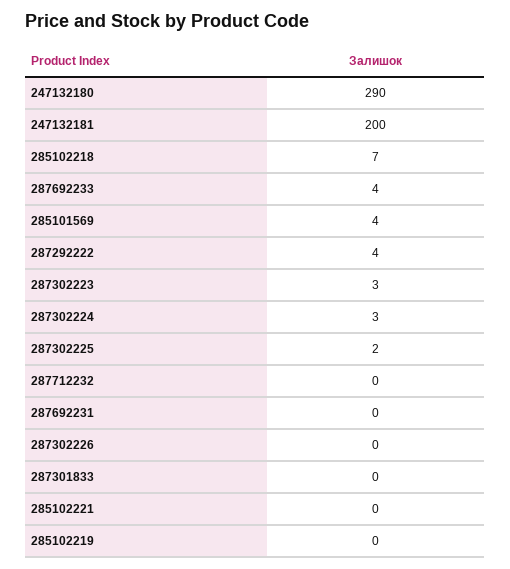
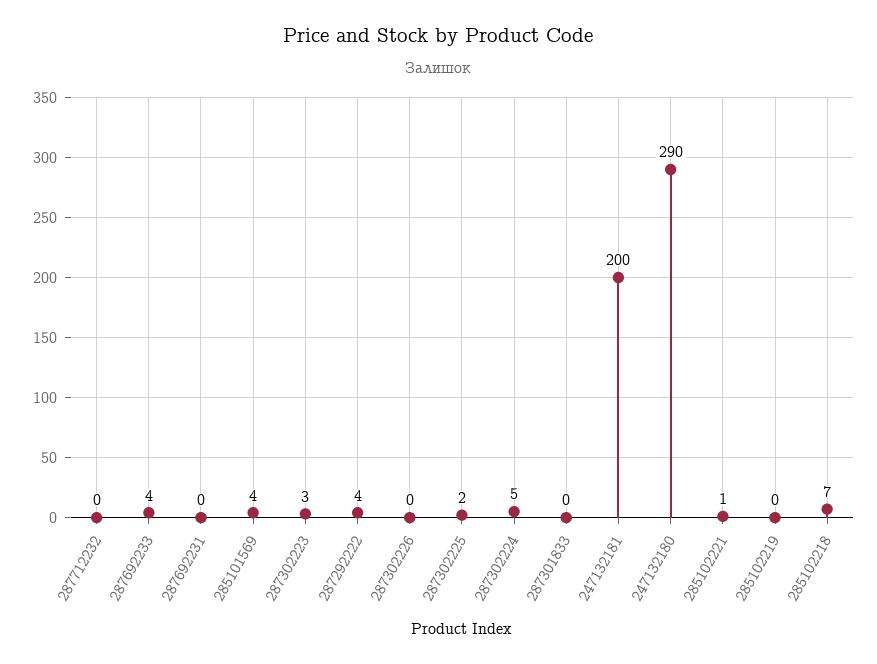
287302224: 3 -> 5
285102221: 0 -> 1

